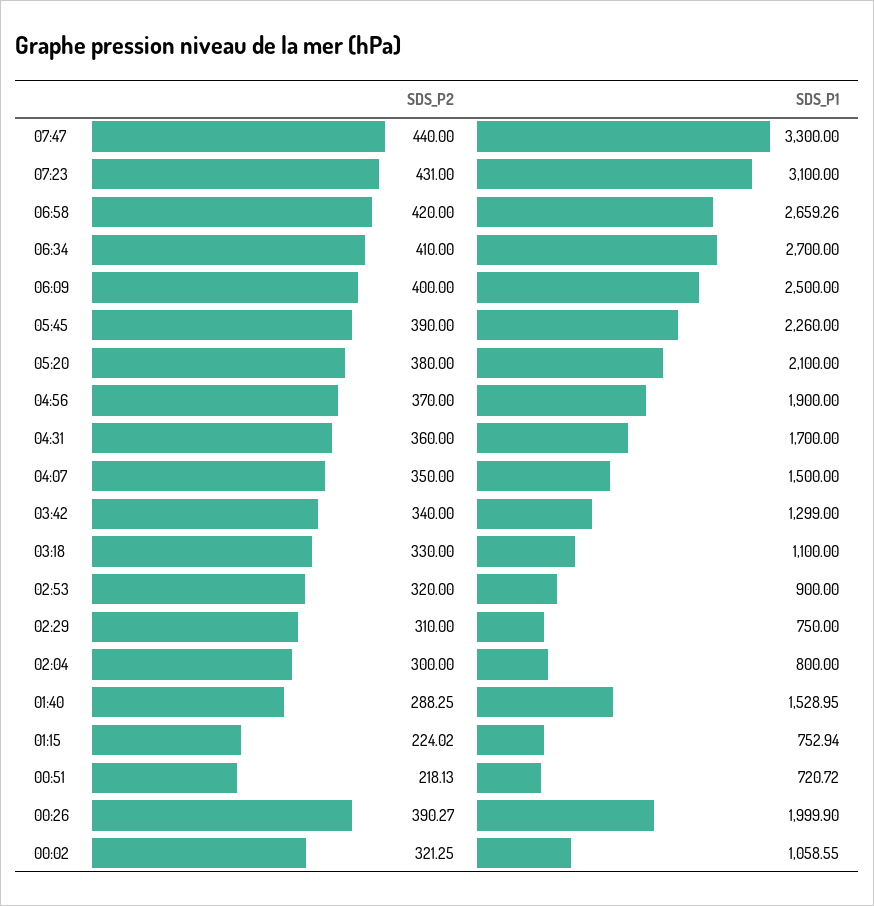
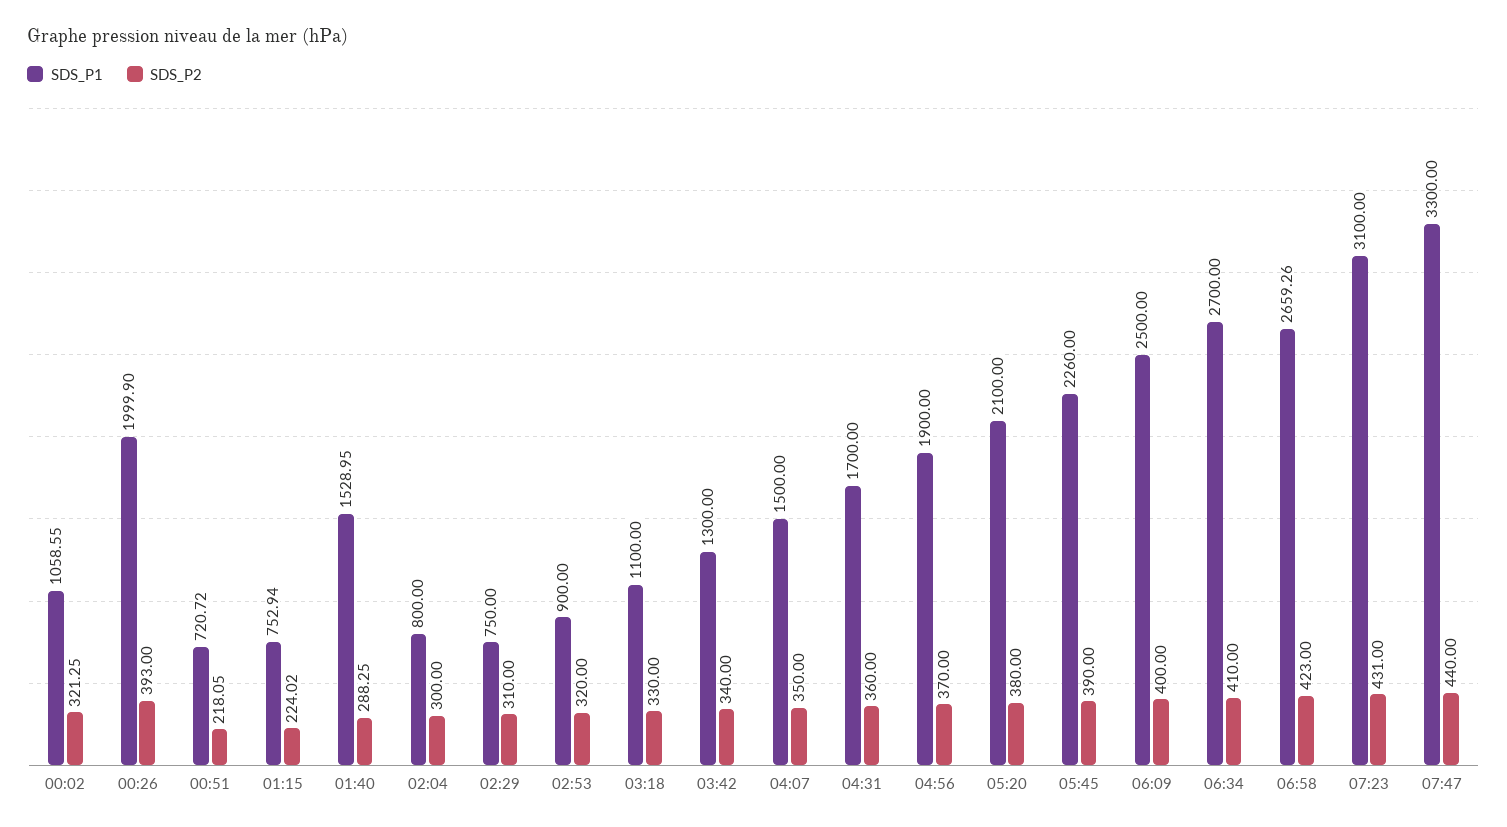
SDS_P2, 06:58: 420 -> 423
SDS_P1, 03:42: 1299 -> 1300
SDS_P2, 00:51: 218.13 -> 218.05
SDS_P2, 00:26: 390.27 -> 393

